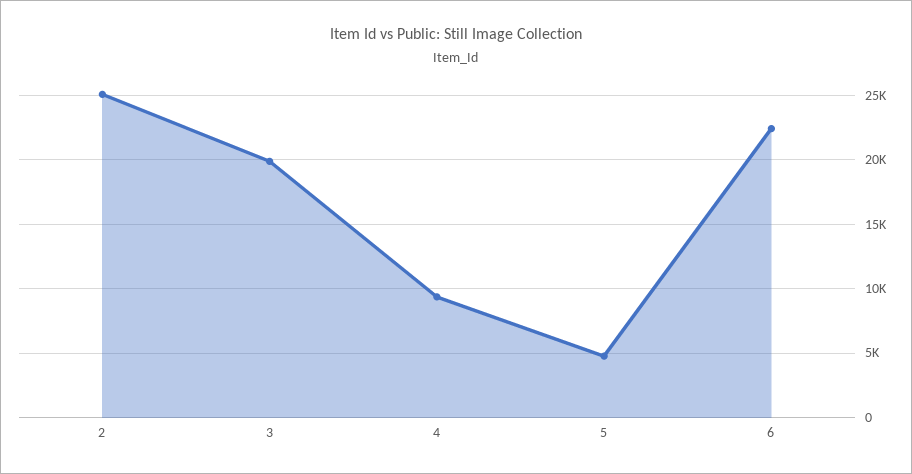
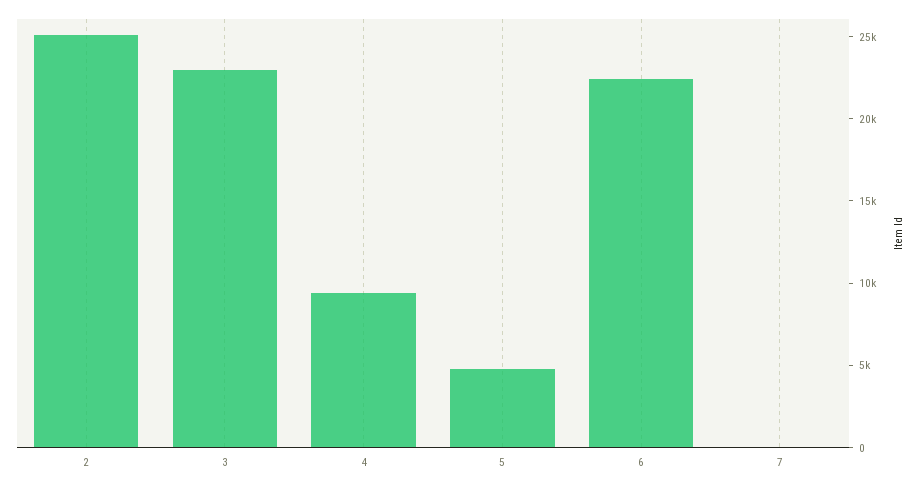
3: 20000 -> 23000
7: none -> 0

